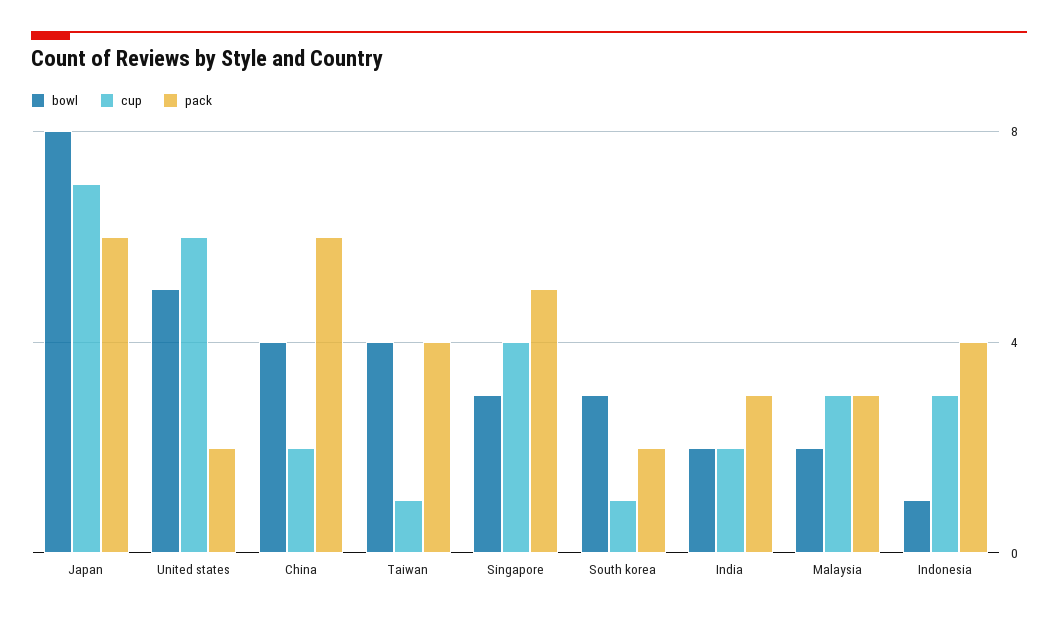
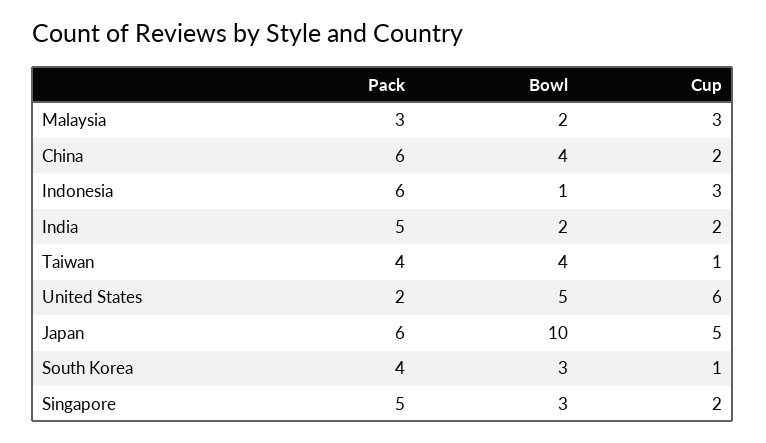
bowl, Japan: 8 -> 10
cup, Japan: 7 -> 5
cup, Singapore: 4 -> 2
pack, South korea: 2 -> 4
pack, India: 3 -> 5
pack, Indonesia: 4 -> 6

